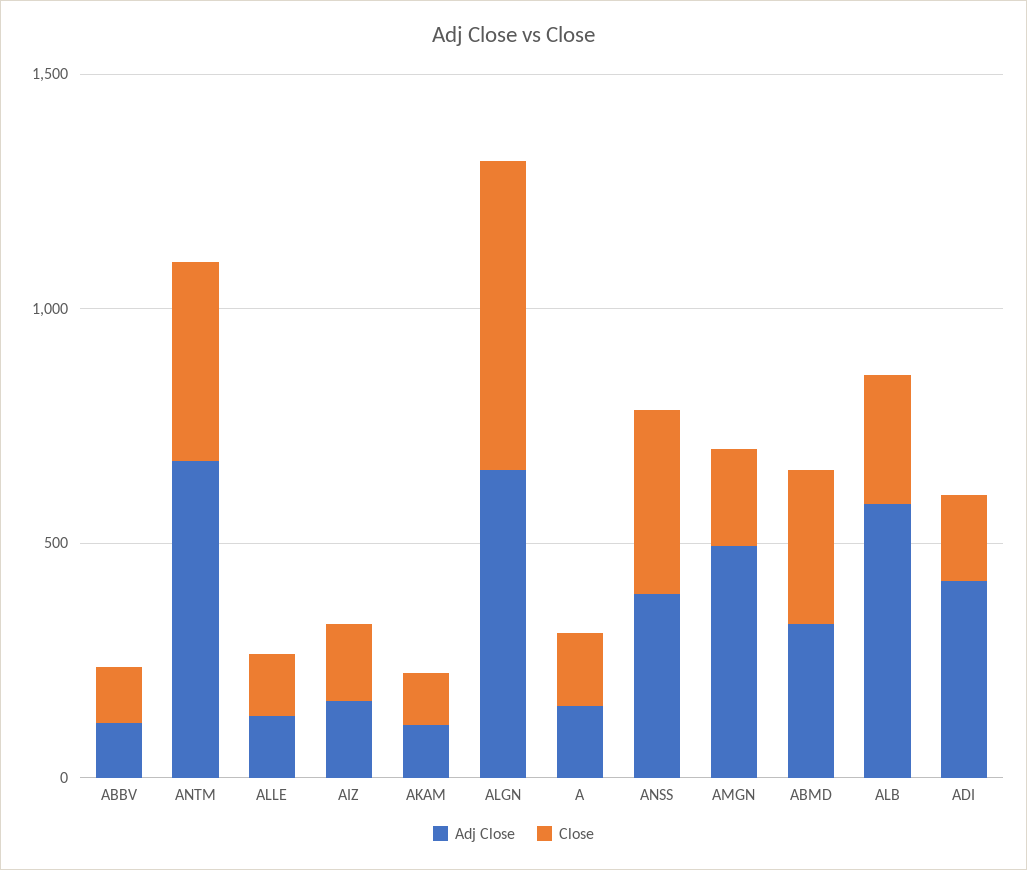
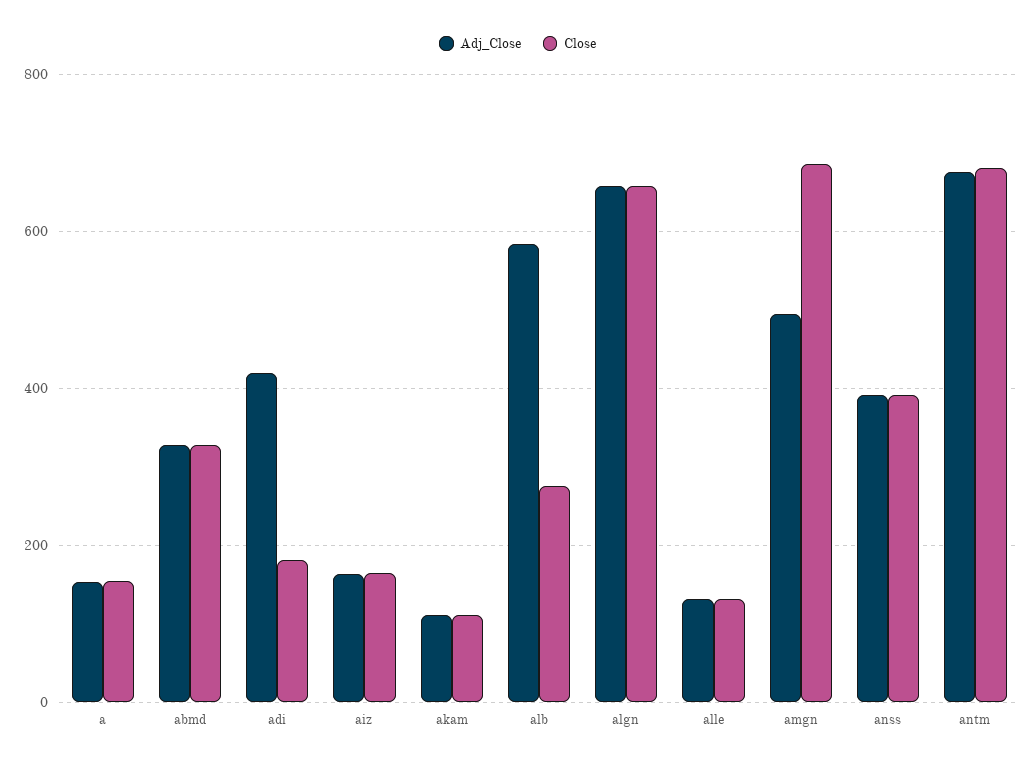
Adj Close, ABBV: 100 -> none
Close, ABBV: 100 -> none
Close, ANTM: 400 -> 680
Close, AMGN: 200 -> 680

